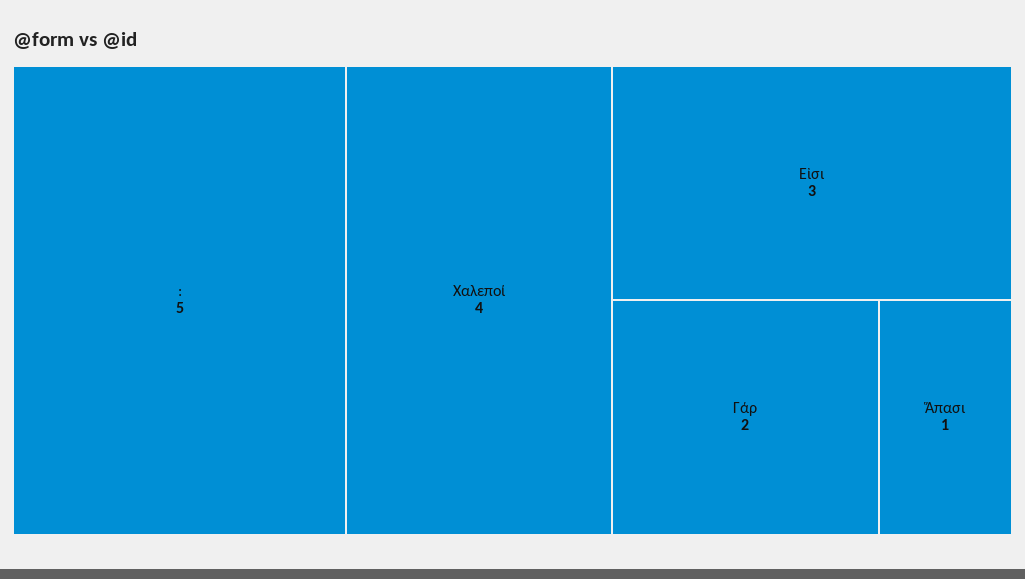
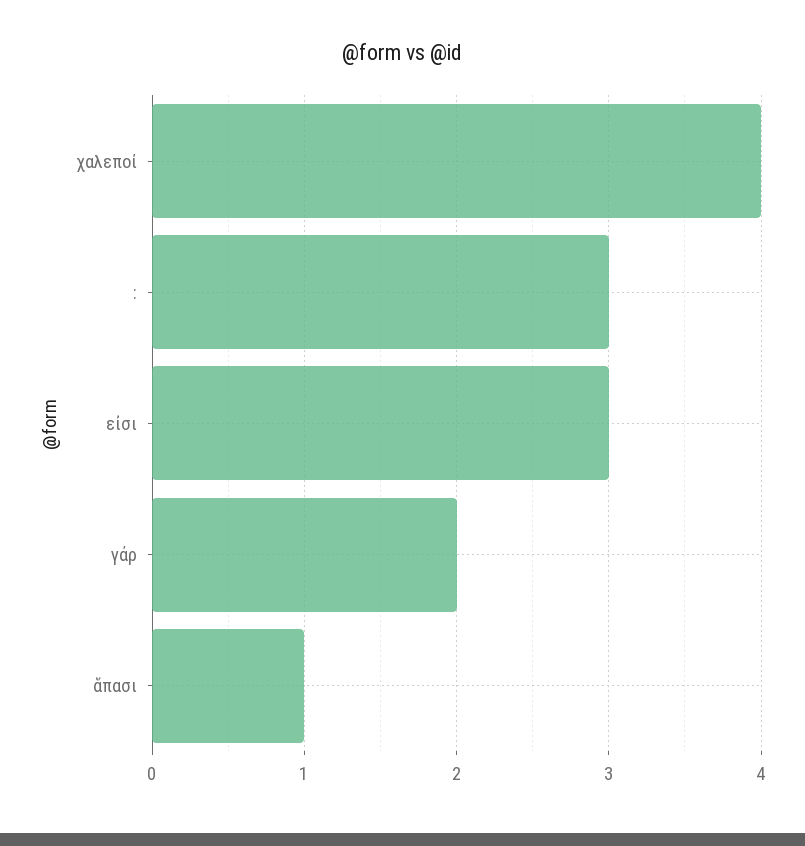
:: 5 -> 3

